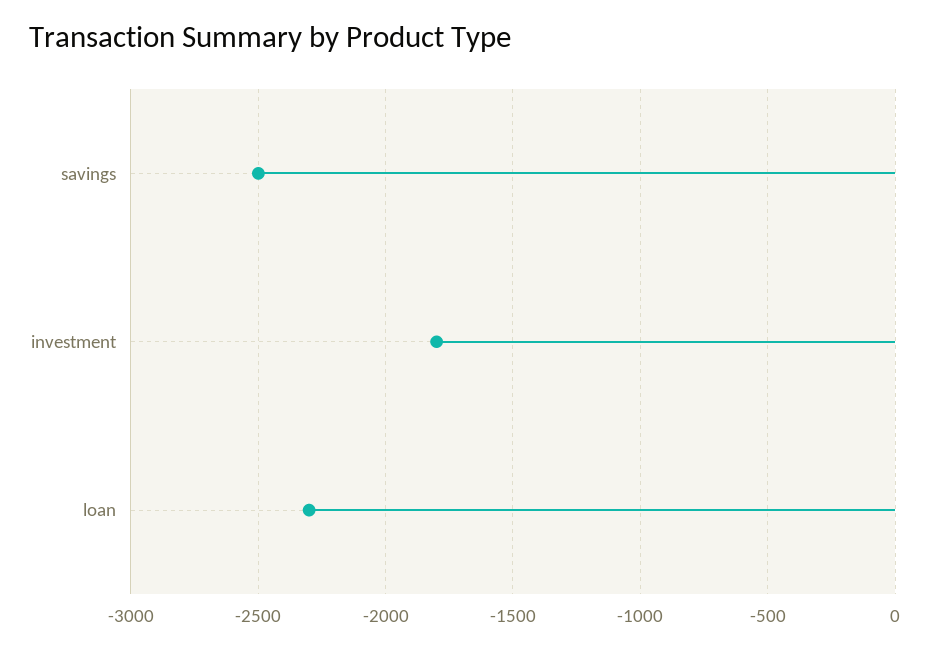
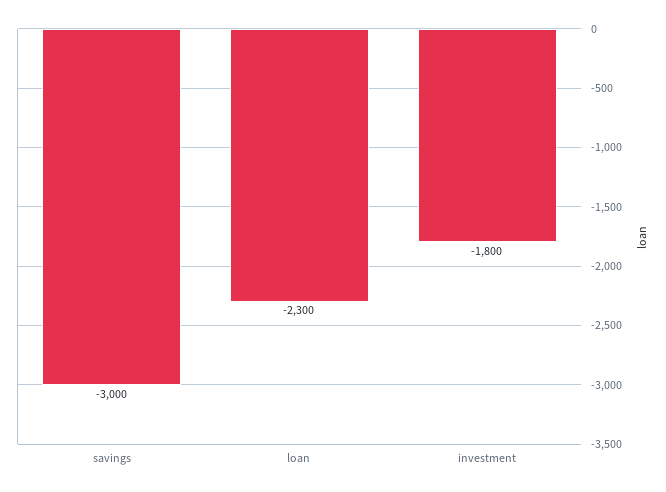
savings: -2500 -> -3000

